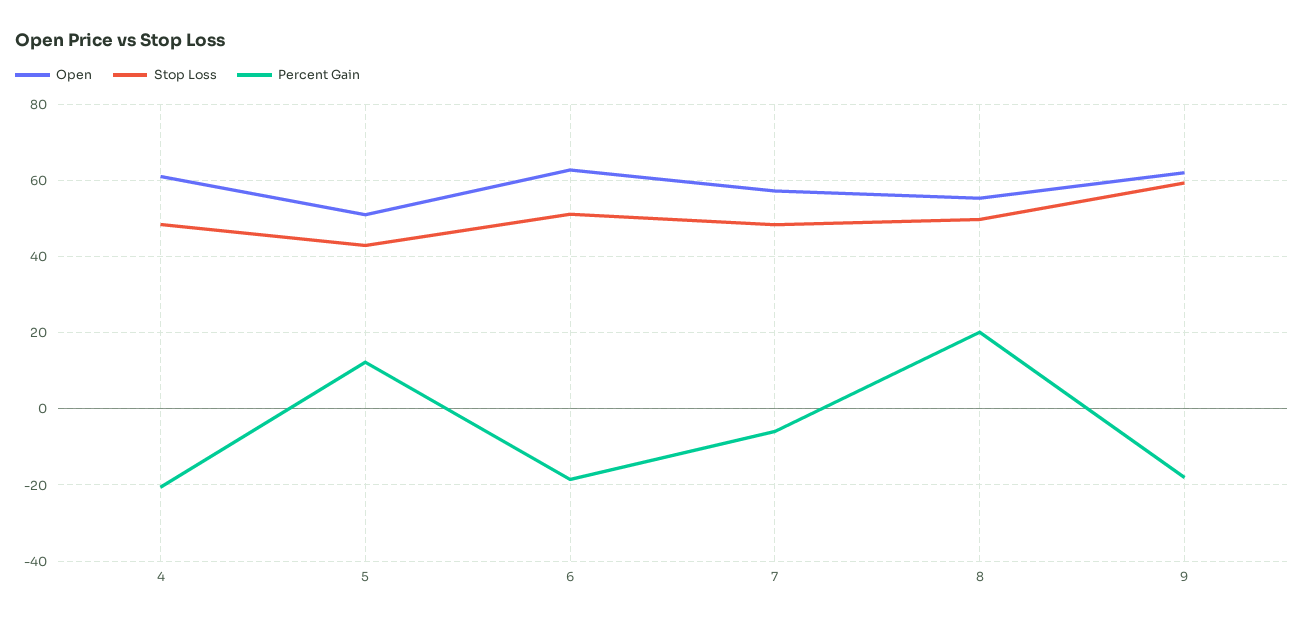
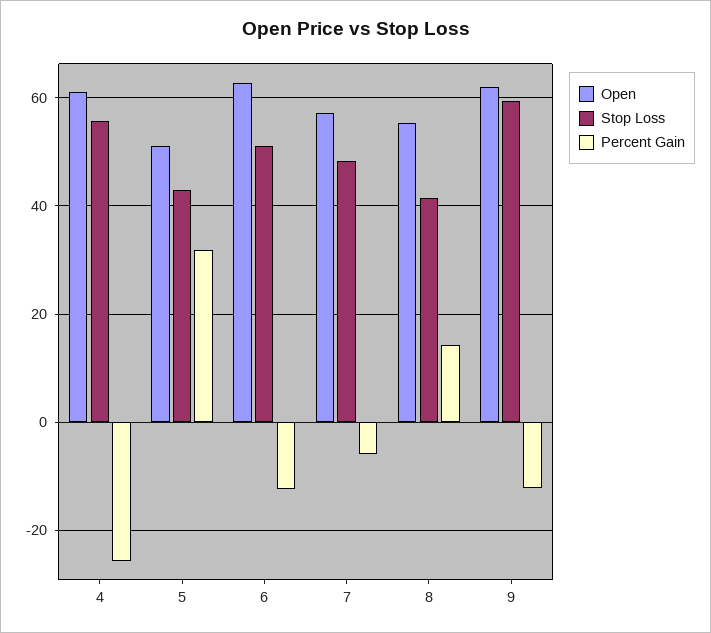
Stop Loss, 4: 48 -> 56
Percent Gain, 4: -20 -> -26
Percent Gain, 5: 12 -> 32
Percent Gain, 6: -18 -> -12
Stop Loss, 8: 50 -> 42
Percent Gain, 8: 20 -> 14
Percent Gain, 9: -18 -> -12

